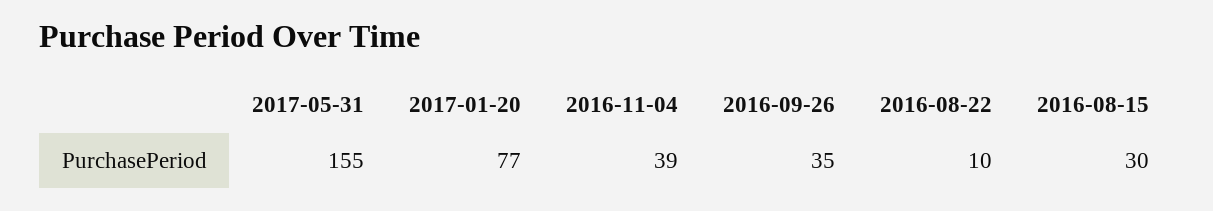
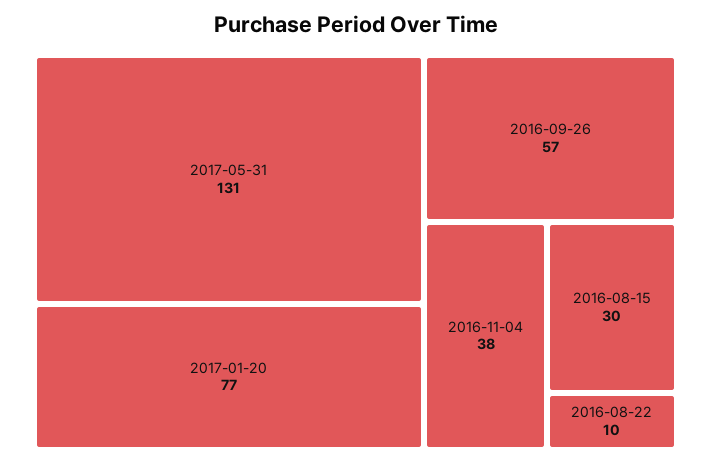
2017-05-31: 155 -> 131
2016-11-04: 39 -> 38
2016-09-26: 35 -> 57

